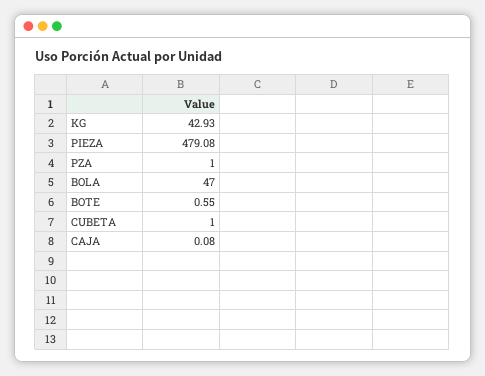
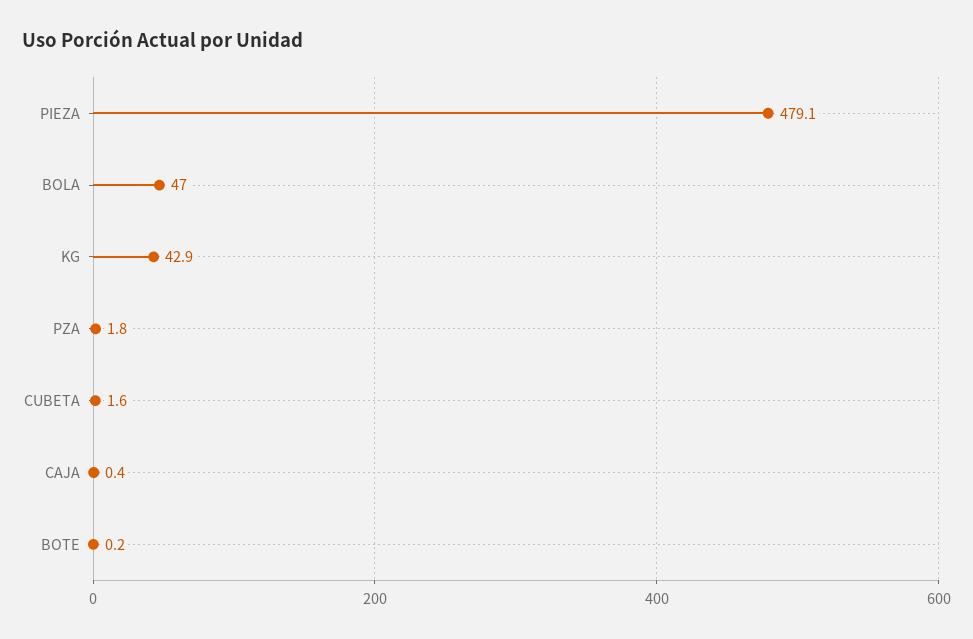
PZA: 1 -> 1.8
BOTE: 0.55 -> 0.2
CUBETA: 1 -> 1.6
CAJA: 0.08 -> 0.4

